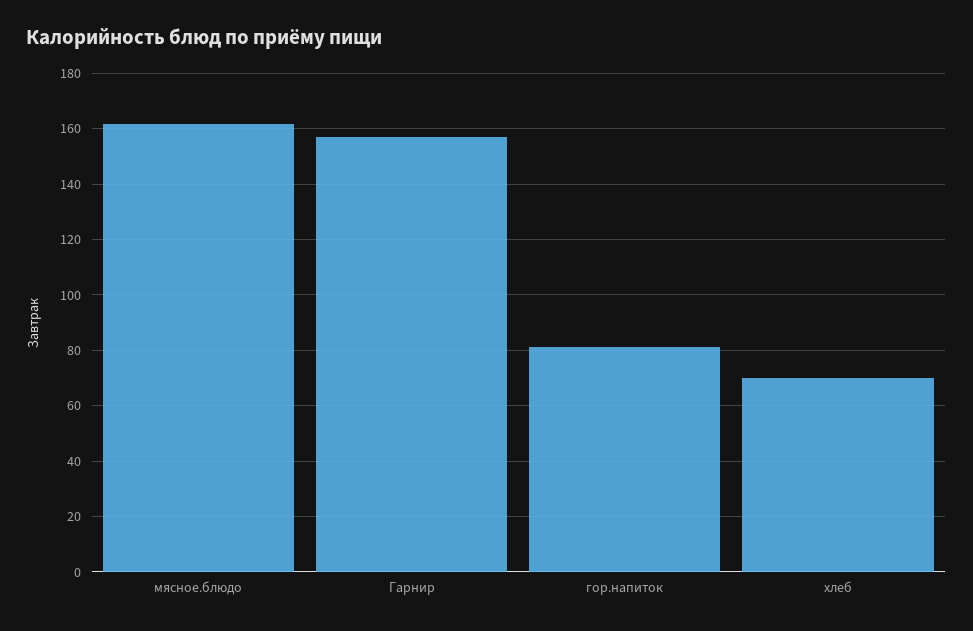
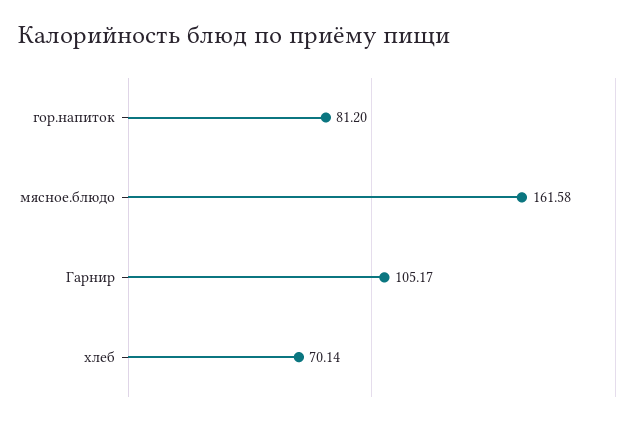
Гарнир: 157.5 -> 105.17

